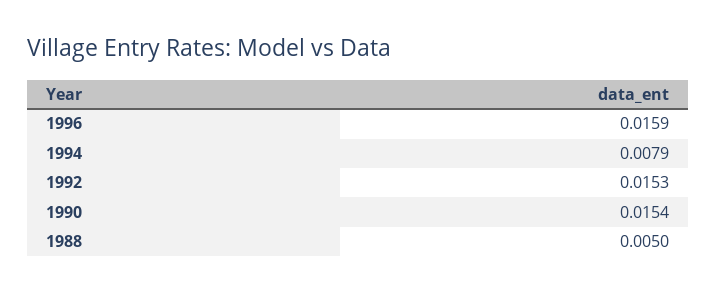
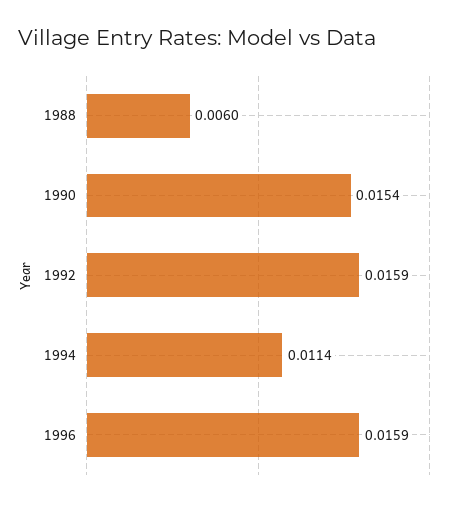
1994: 0.0079 -> 0.0114
1992: 0.0153 -> 0.0159
1988: 0.005 -> 0.006

